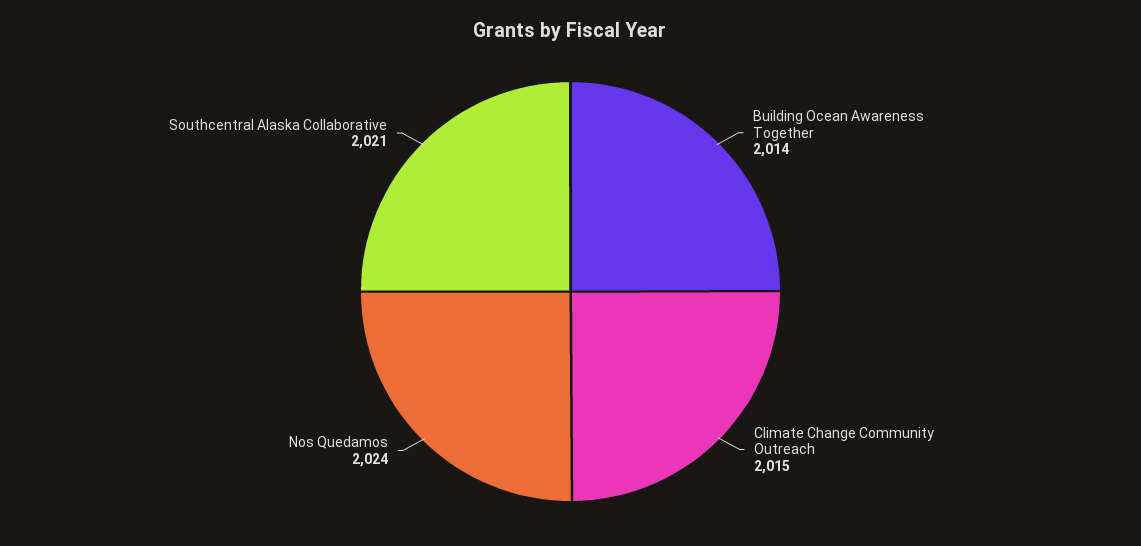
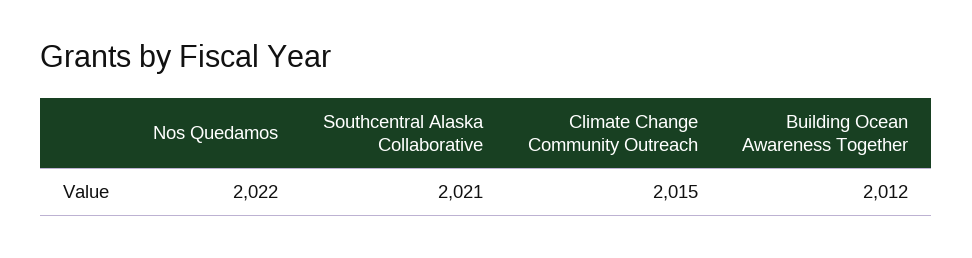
Building Ocean Awareness Together: 2014 -> 2012
Nos Quedamos: 2024 -> 2022

